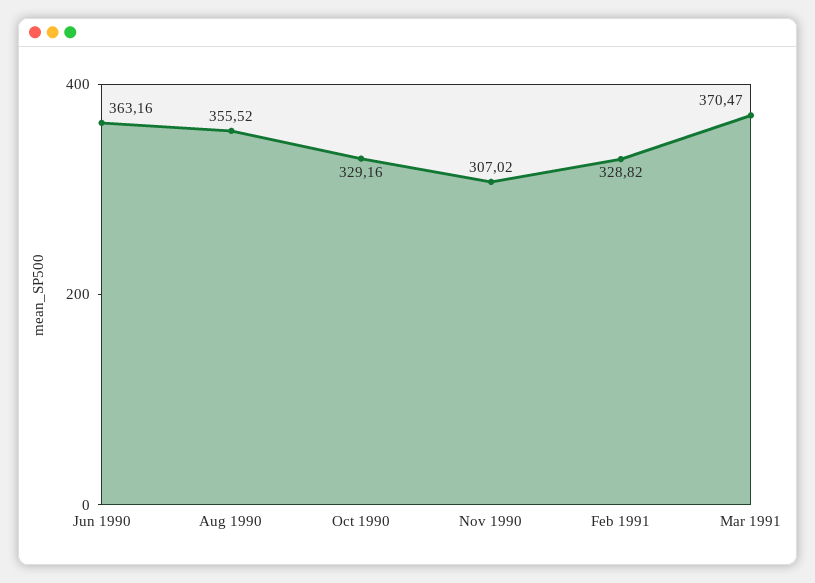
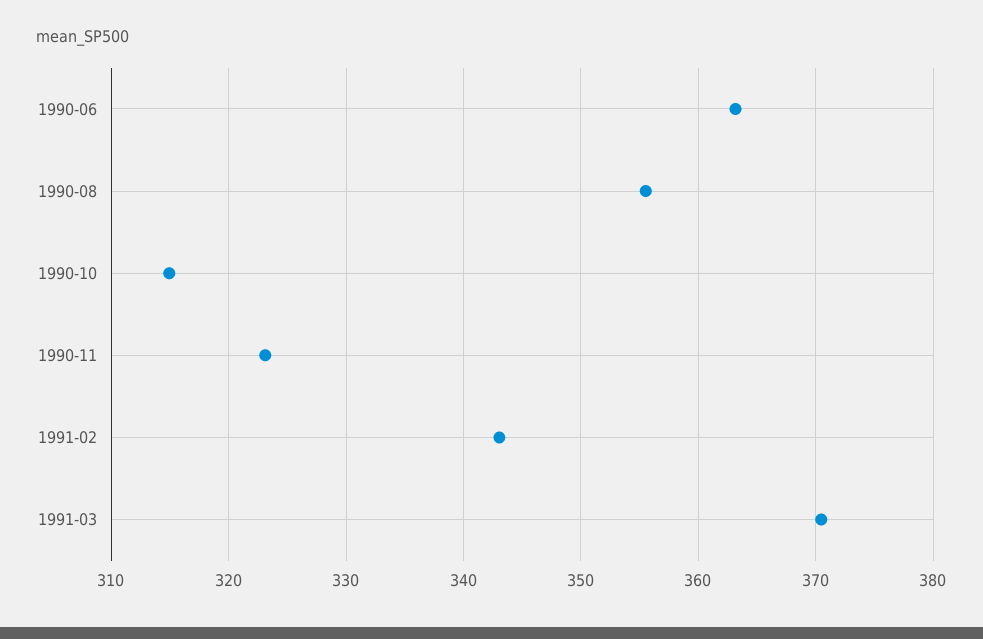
Oct 1990: 329.16 -> 315
Nov 1990: 307.02 -> 323
Feb 1991: 328.82 -> 343

